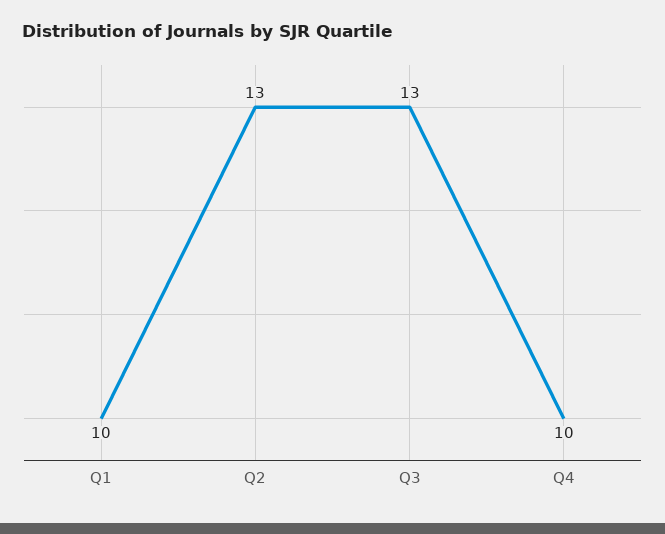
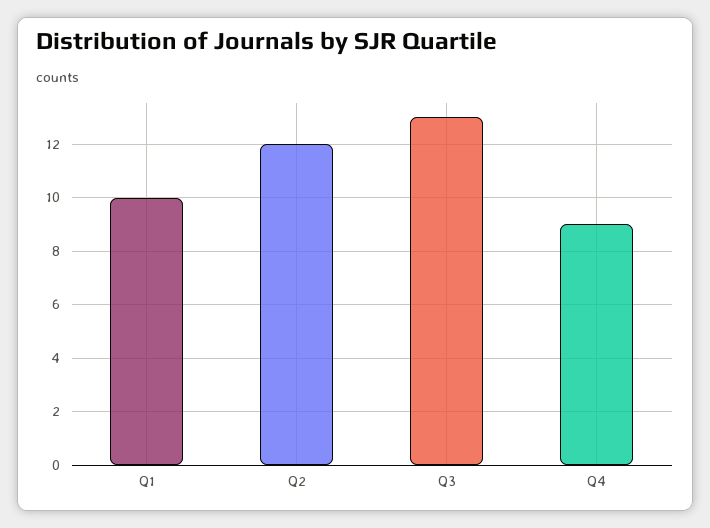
Q2: 13 -> 12
Q4: 10 -> 9

